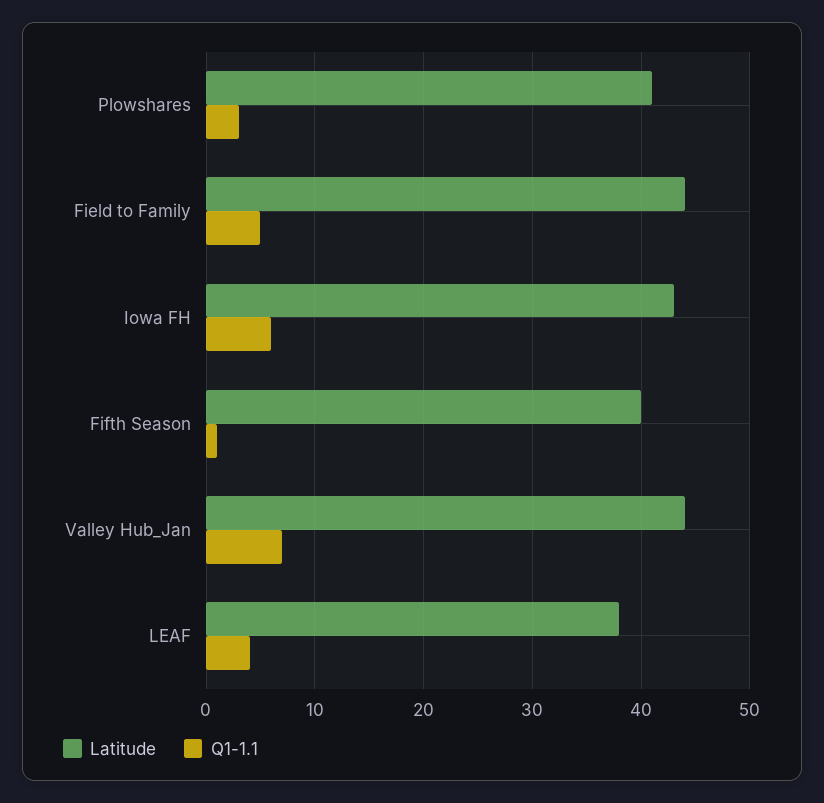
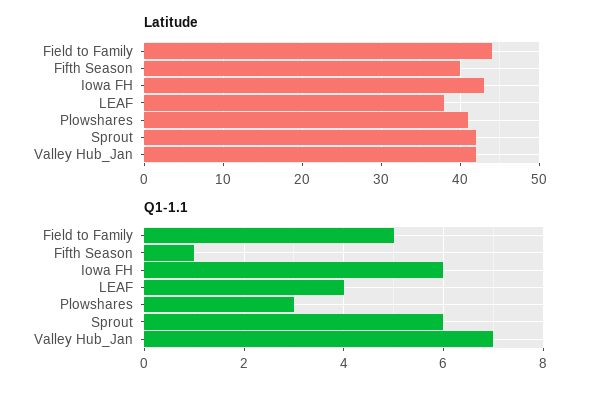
Latitude, Valley Hub_Jan: 44 -> 42
Latitude, Sprout: none -> 42
Q1-1.1, Sprout: none -> 6

